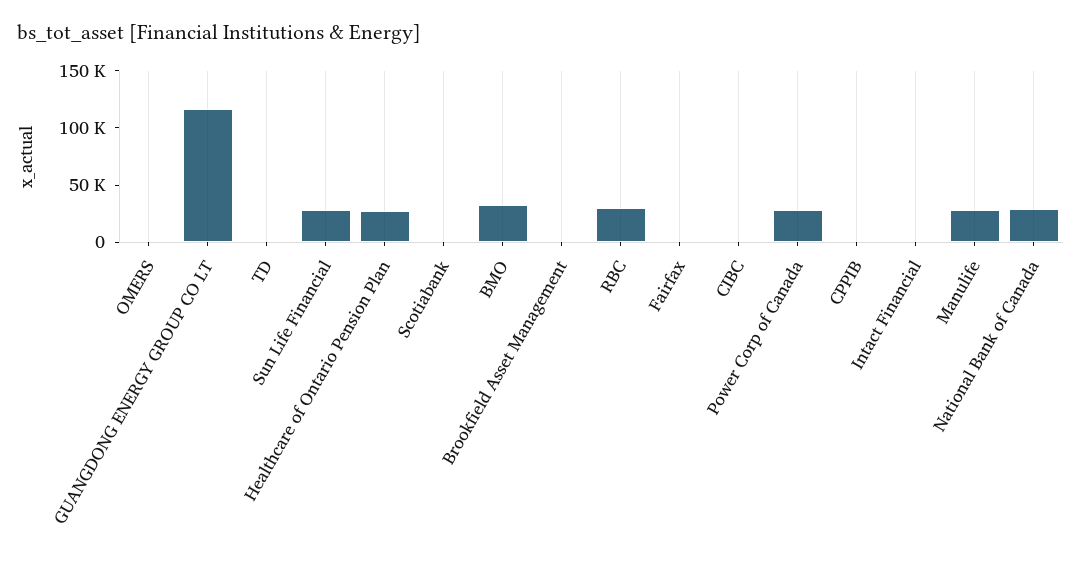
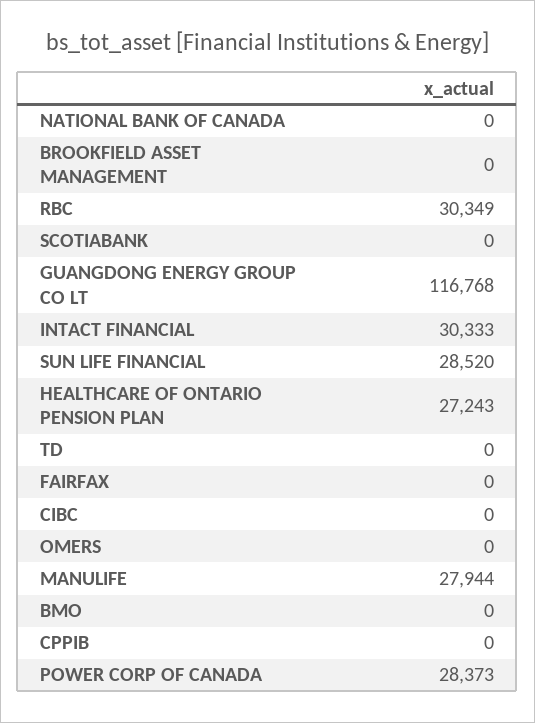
BMO: 30000 -> 0
Intact Financial: 0 -> 30333
National Bank of Canada: 30000 -> 0

